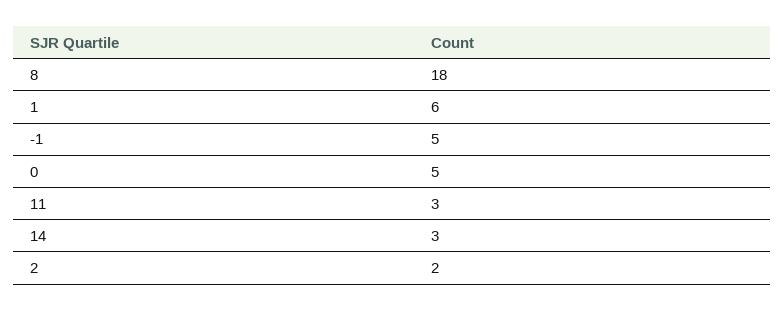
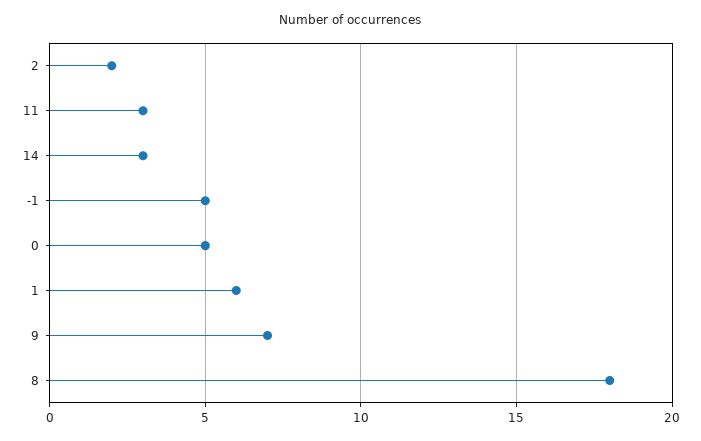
9: none -> 7

